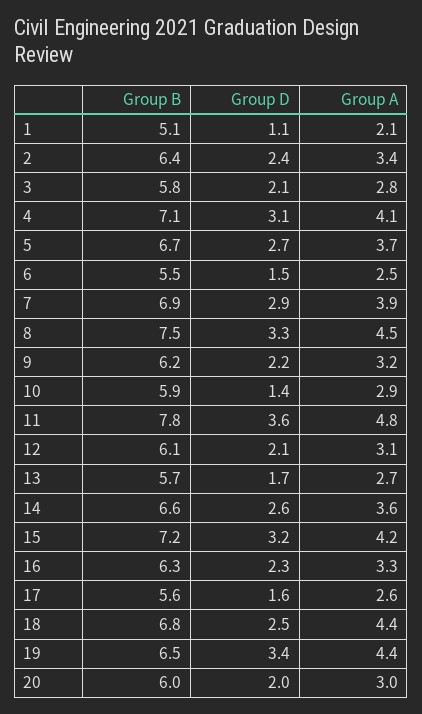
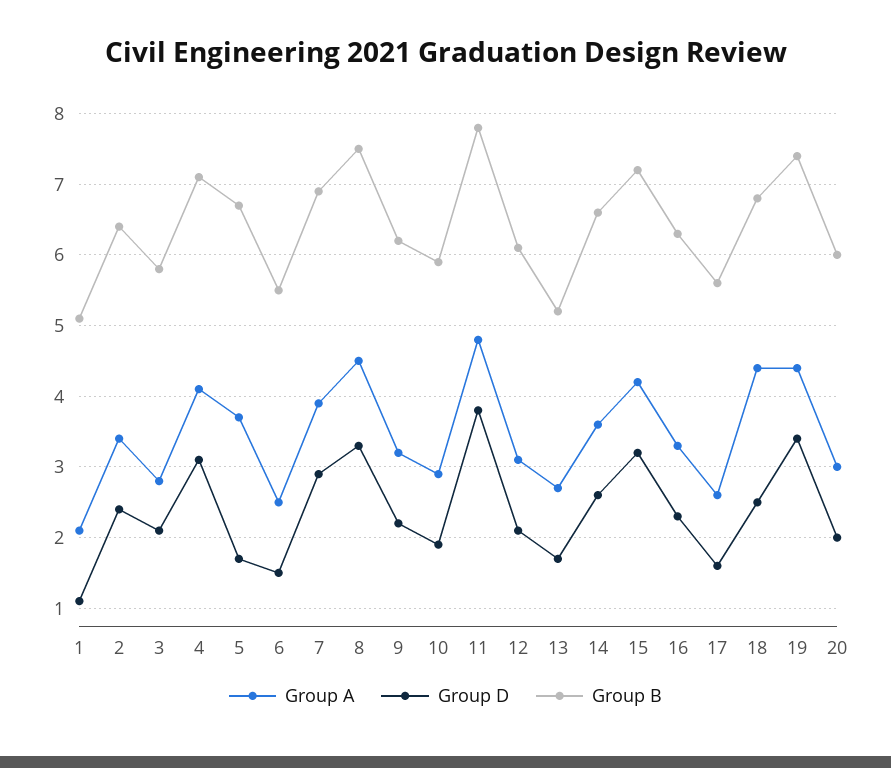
Group D, 5: 2.7 -> 1.7
Group D, 10: 1.4 -> 1.9
Group D, 11: 3.6 -> 3.8
Group B, 13: 5.7 -> 5.2
Group B, 19: 6.5 -> 7.4

